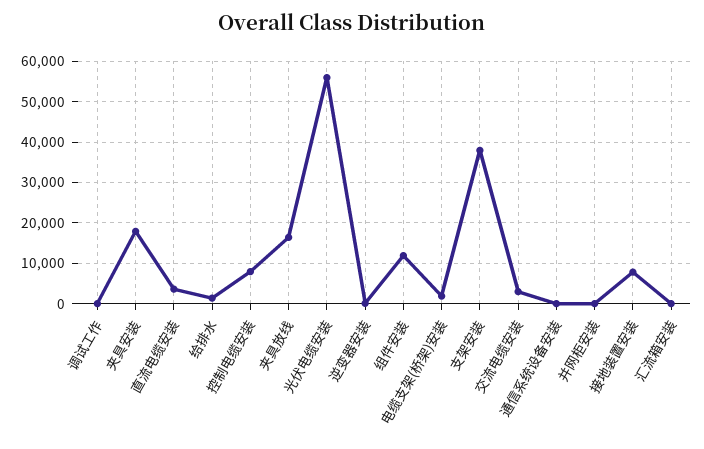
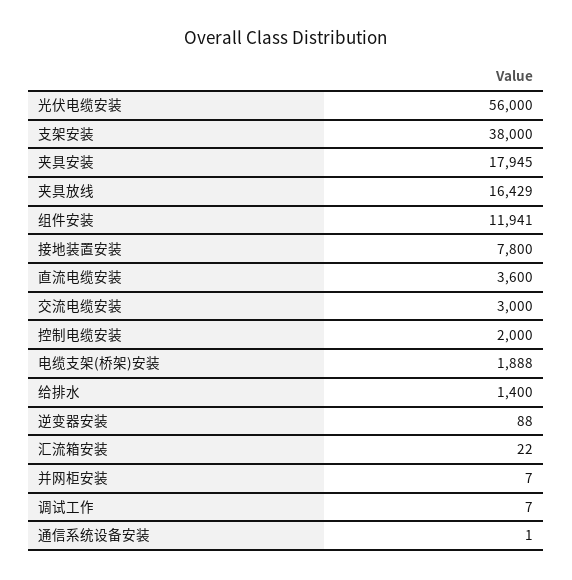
控制电缆安装: 8000 -> 2000

